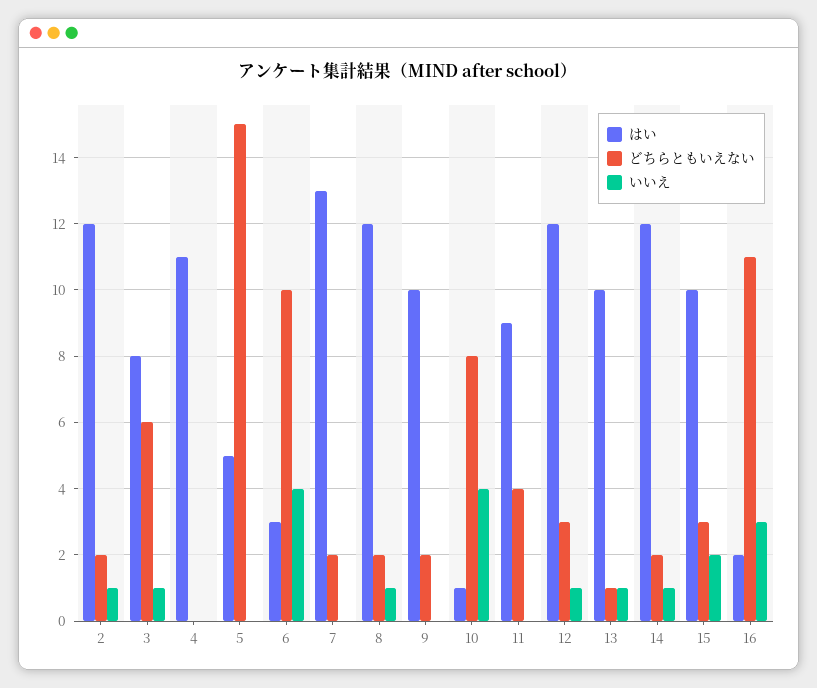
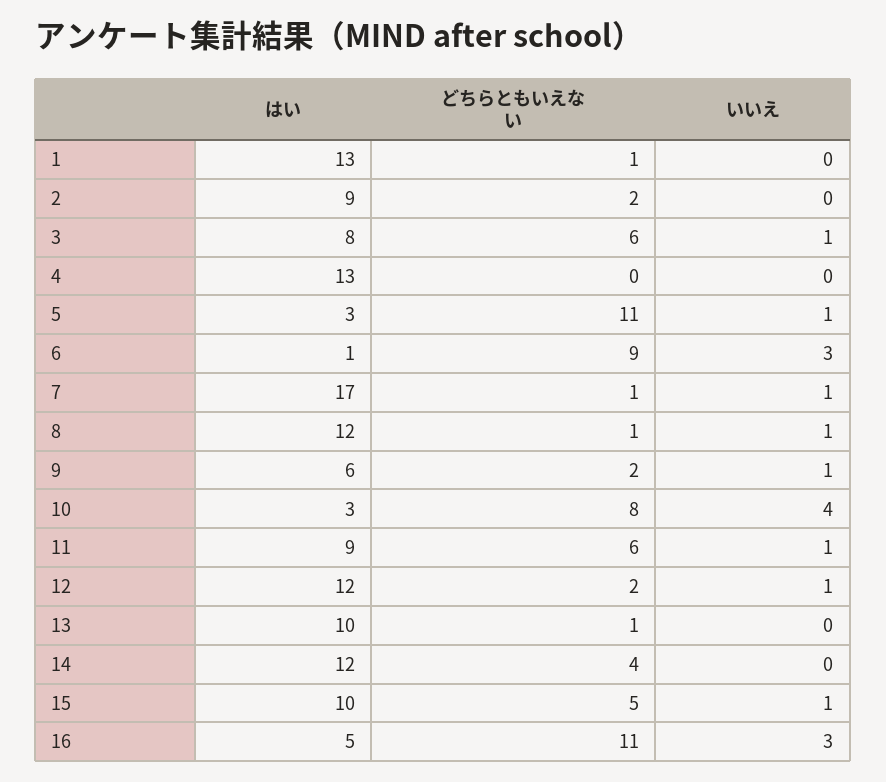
はい, 2: 12 -> 9
いいえ, 2: 1 -> 0
はい, 4: 11 -> 13
はい, 5: 5 -> 3
どちらともいえない, 5: 15 -> 11
いいえ, 5: 0 -> 1
はい, 6: 3 -> 1
どちらともいえない, 6: 10 -> 9
いいえ, 6: 4 -> 3
はい, 7: 13 -> 17
どちらともいえない, 7: 2 -> 1
いいえ, 7: 0 -> 1
どちらともいえない, 8: 2 -> 1
はい, 9: 10 -> 6
いいえ, 9: 0 -> 1
はい, 10: 1 -> 3
どちらともいえない, 11: 4 -> 6
いいえ, 11: 0 -> 1
どちらともいえない, 12: 3 -> 2
いいえ, 13: 1 -> 0
どちらともいえない, 14: 2 -> 4
いいえ, 14: 1 -> 0
どちらともいえない, 15: 3 -> 5
いいえ, 15: 2 -> 1
はい, 16: 2 -> 5
はい, 1: none -> 13
どちらともいえない, 1: none -> 1
いいえ, 1: none -> 0

